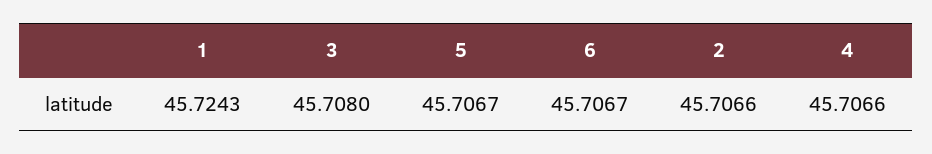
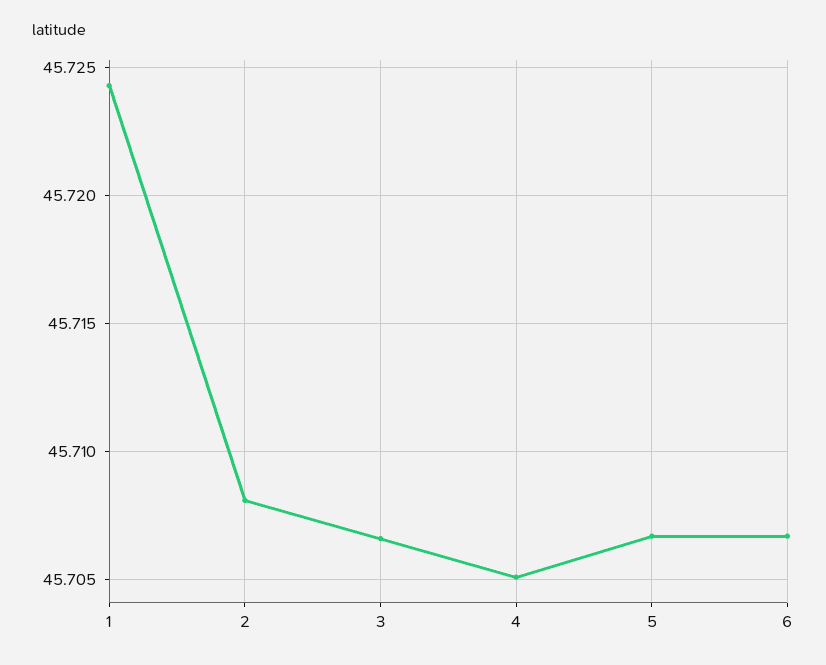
3: 45.708 -> 45.7065
2: 45.7066 -> 45.708
4: 45.7066 -> 45.705

